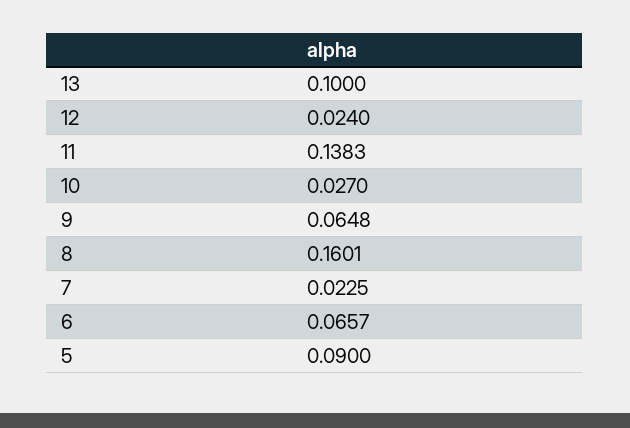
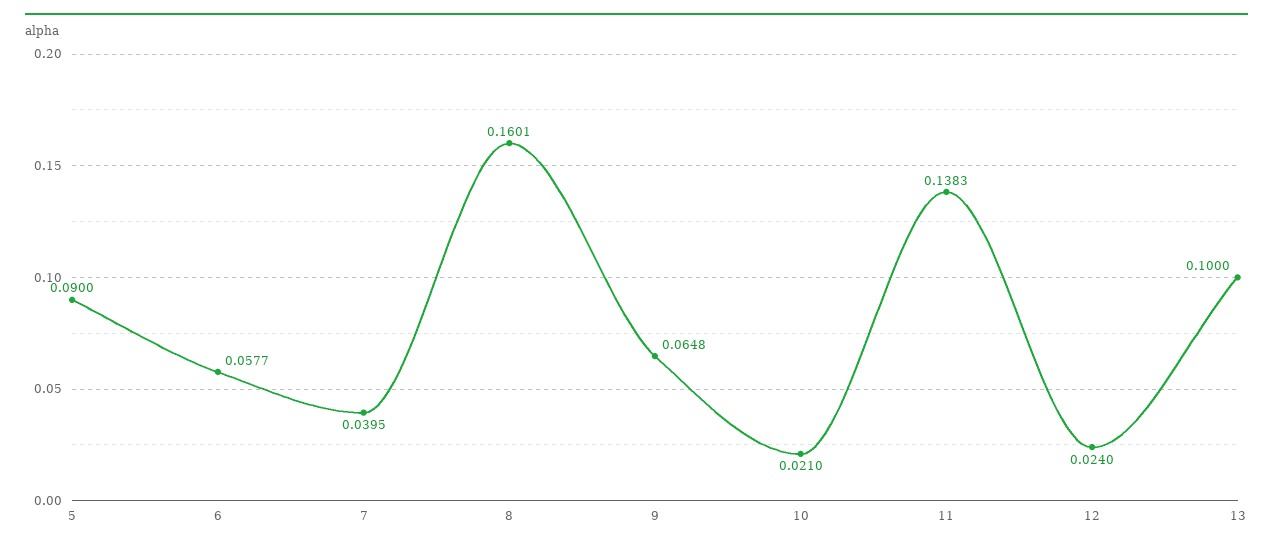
10: 0.027 -> 0.021
7: 0.0225 -> 0.0395
6: 0.0657 -> 0.0577

